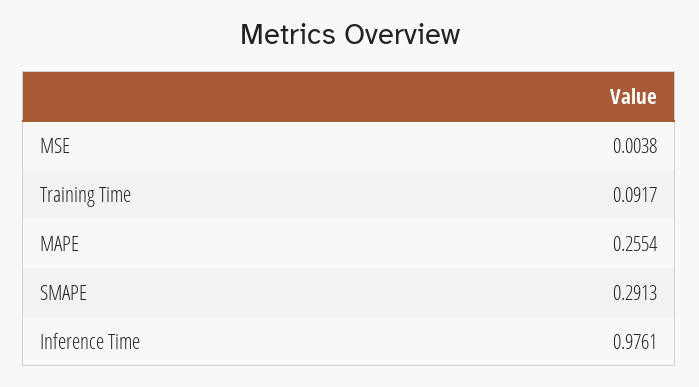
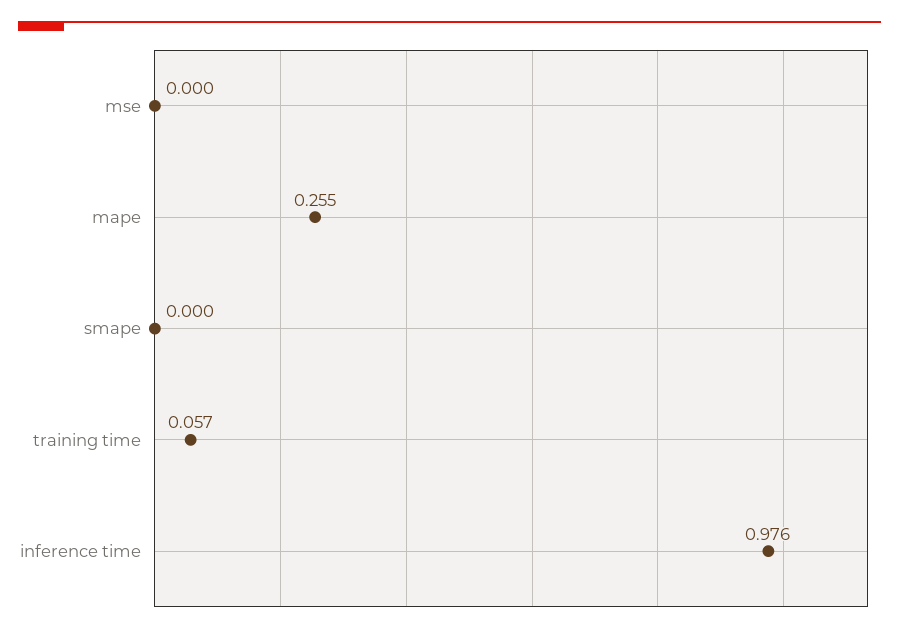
MSE: 0.0038 -> 0
Training Time: 0.0917 -> 0.057
SMAPE: 0.2913 -> 0

